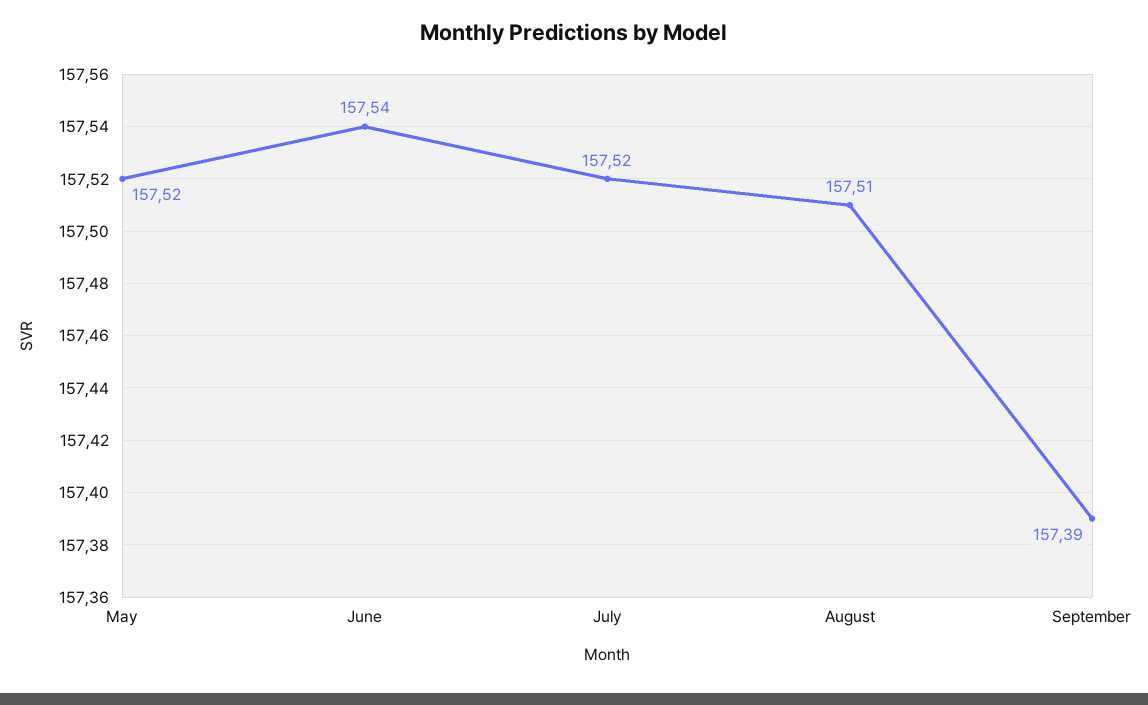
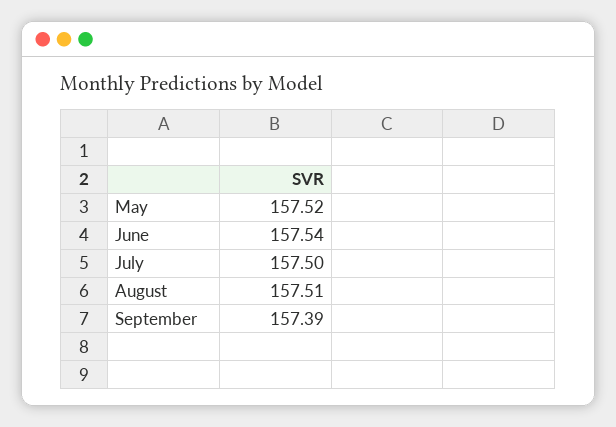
July: 157.52 -> 157.5

